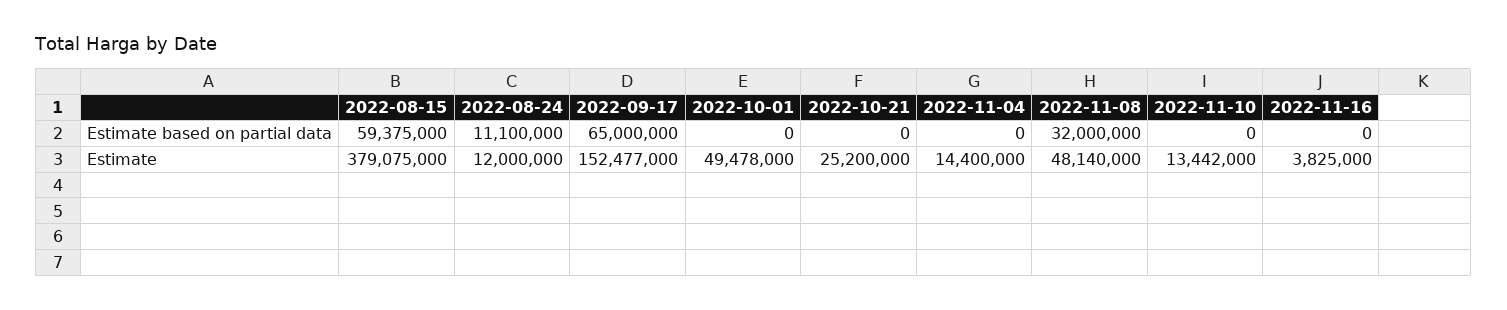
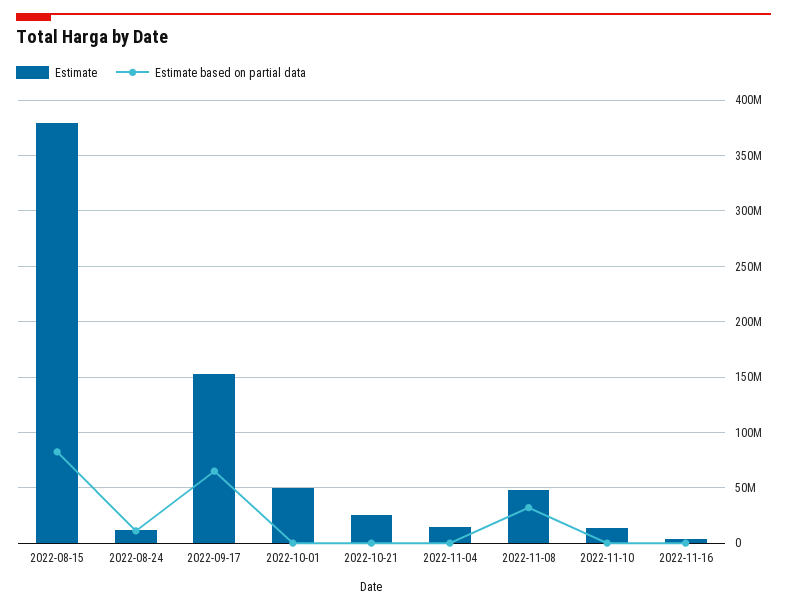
Estimate based on partial data, 2022-08-15: 59375000 -> 80000000

